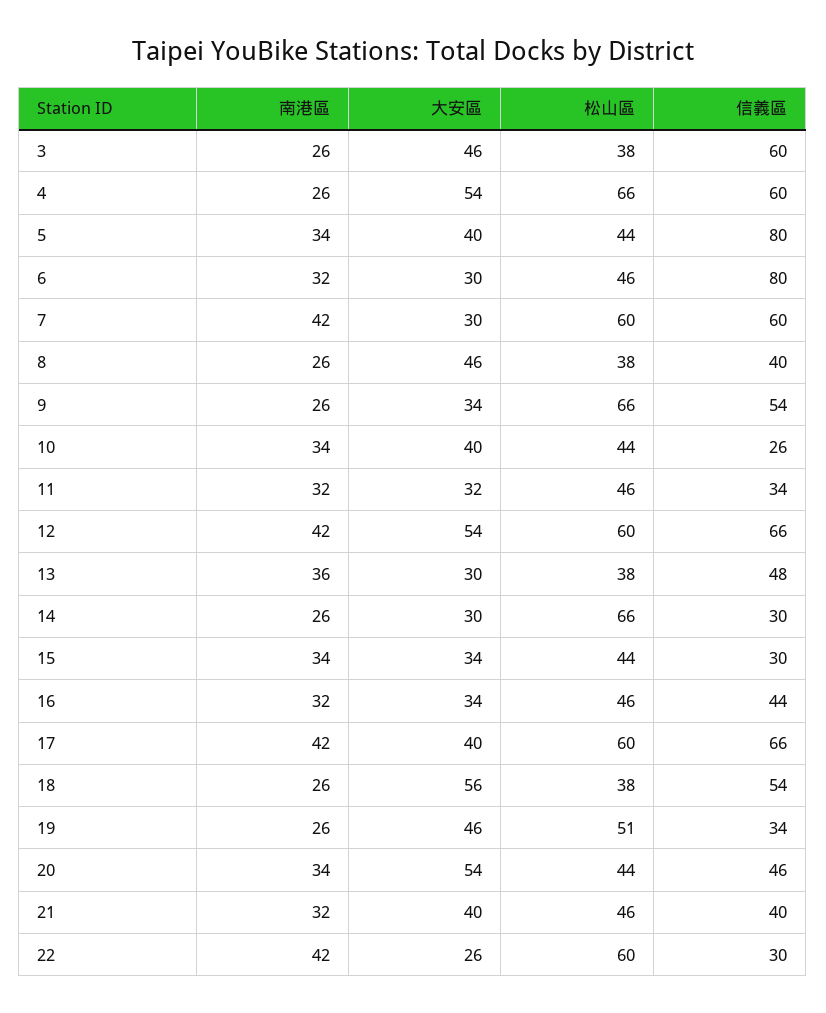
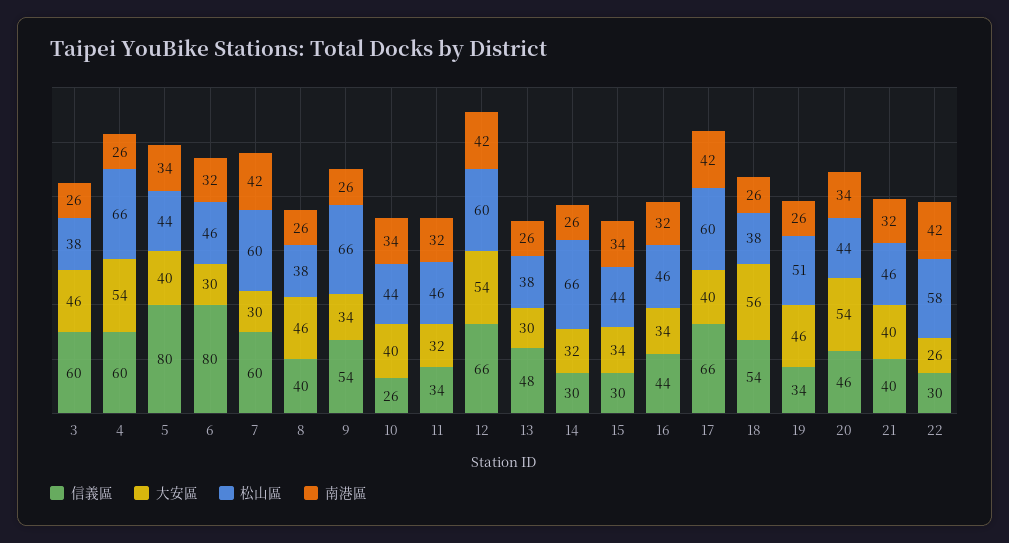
南港區, 13: 36 -> 26
大安區, 14: 30 -> 32
松山區, 22: 60 -> 58

